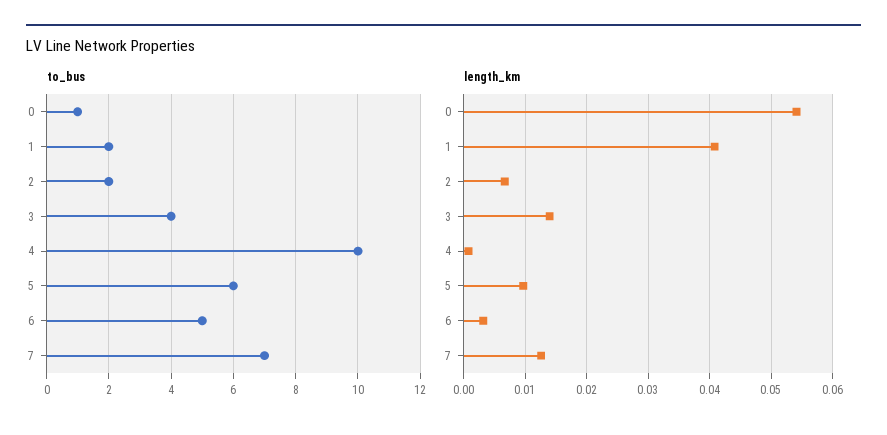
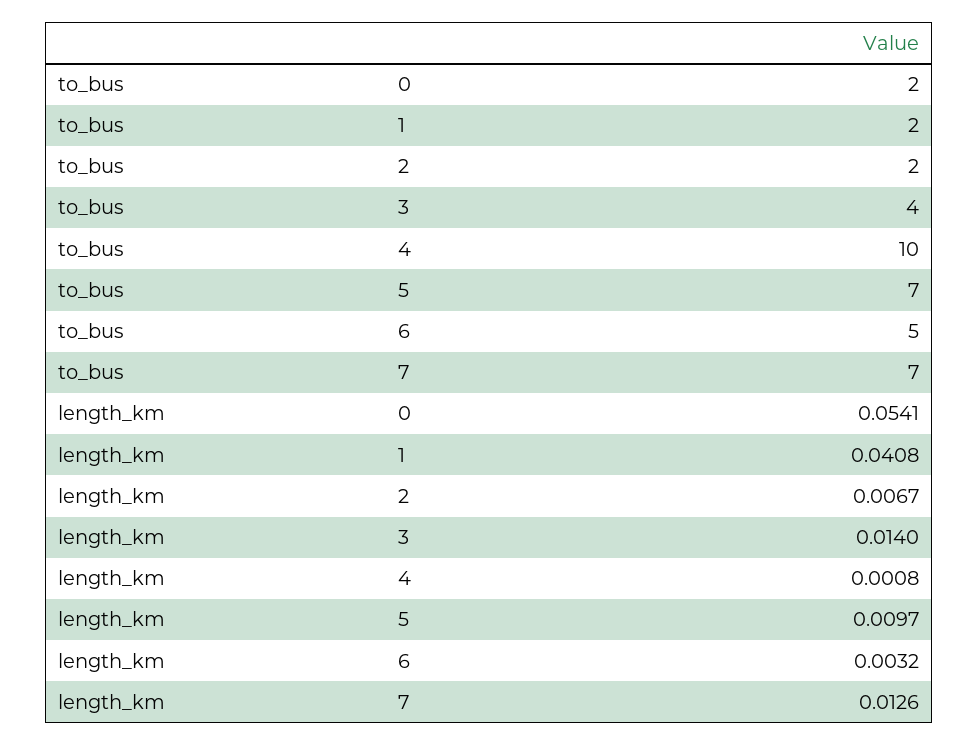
to_bus, 0: 1 -> 2
to_bus, 5: 6 -> 7

